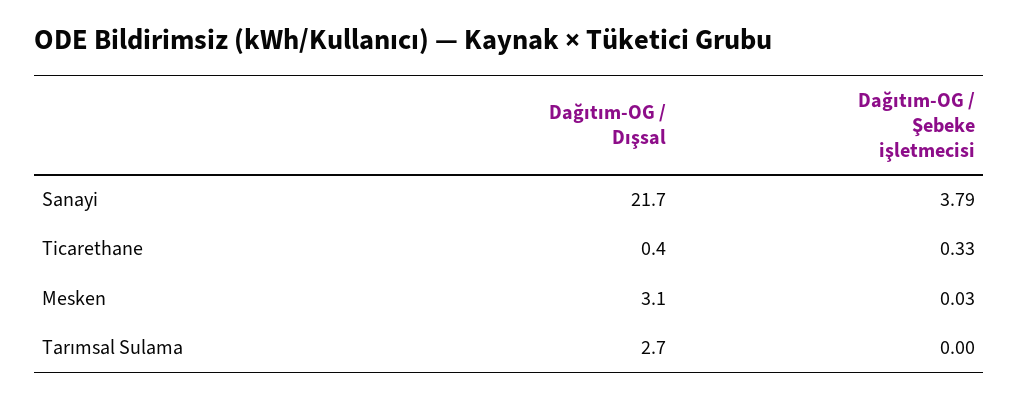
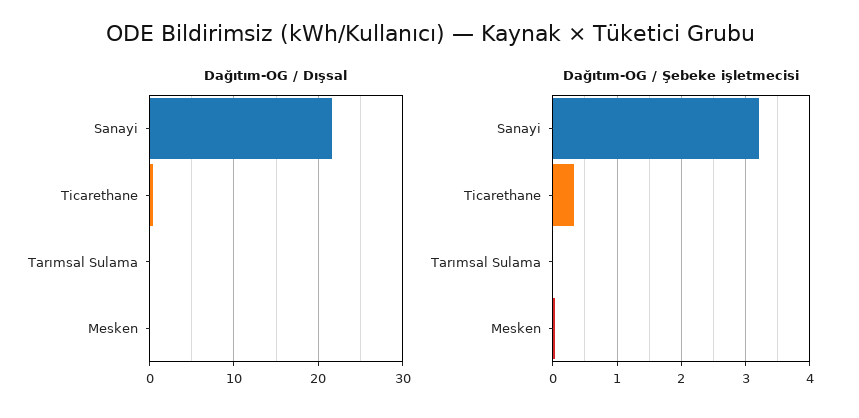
Dağıtım-OG / Şebeke işletmecisi, Sanayi: 3.79 -> 3.2
Dağıtım-OG / Dışsal, Mesken: 3.1 -> 0
Dağıtım-OG / Dışsal, Tarımsal Sulama: 2.7 -> 0

